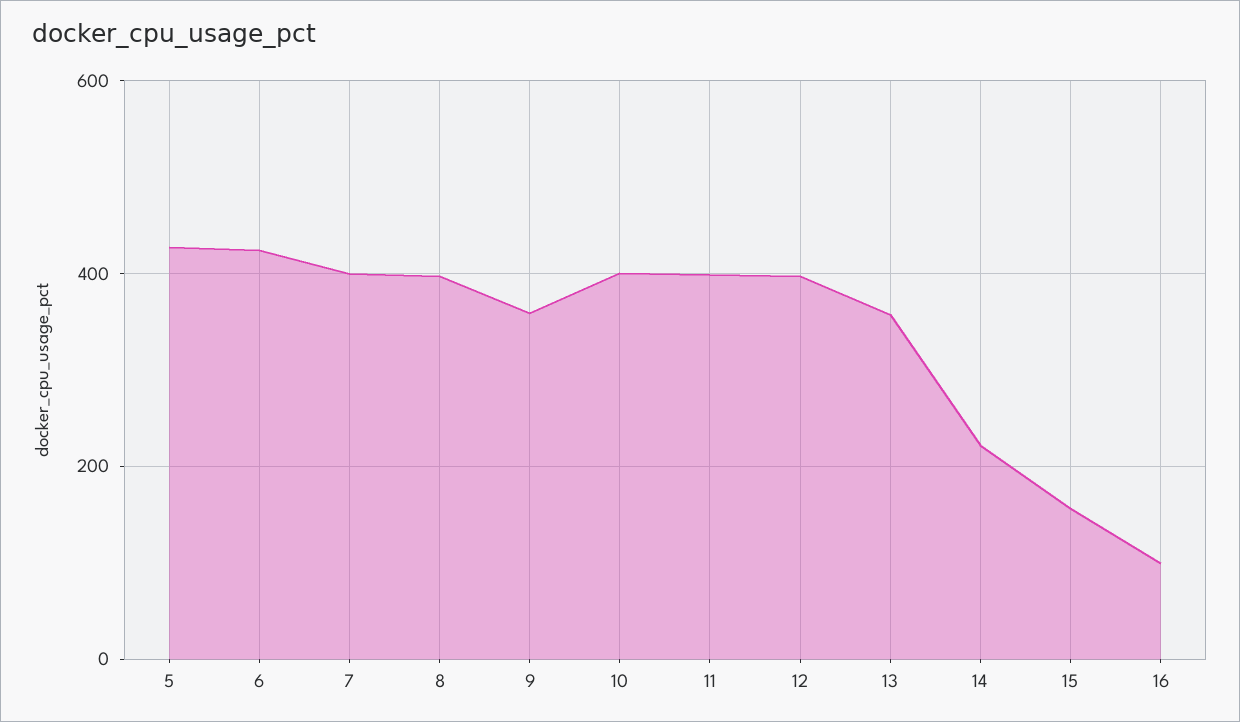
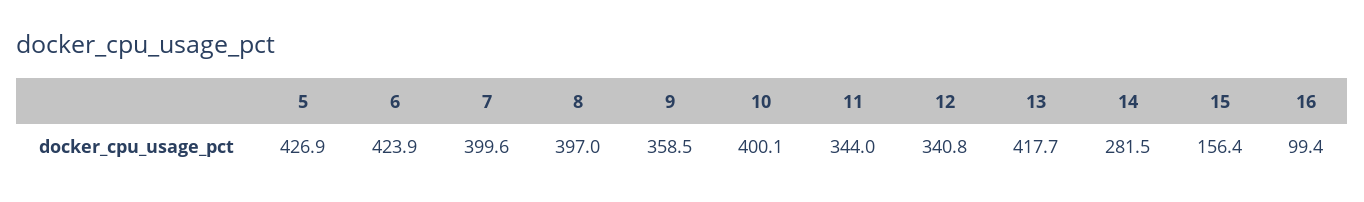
11: 400 -> 344
12: 400 -> 340.8
13: 360 -> 417.7
14: 220 -> 281.5

